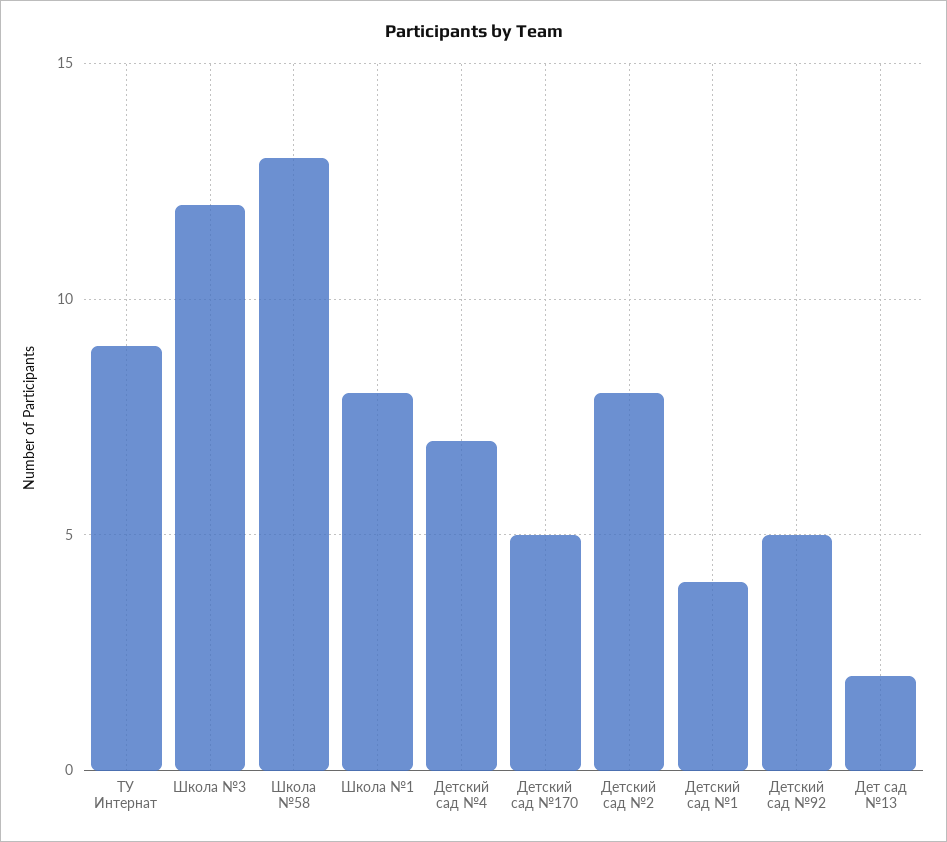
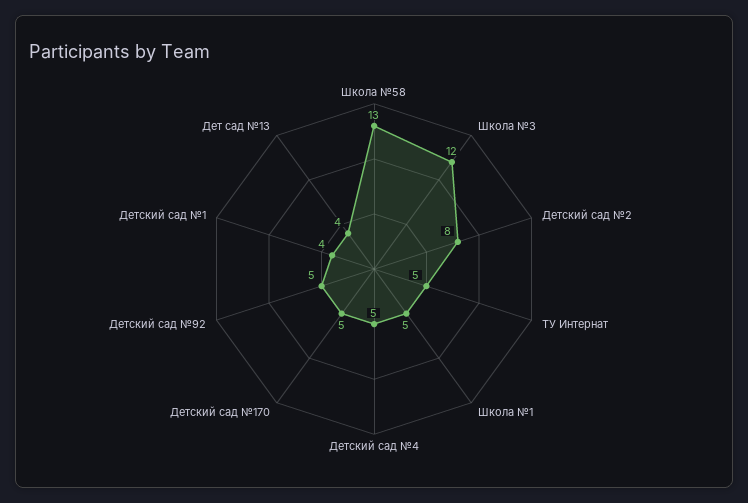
ТУ Интернат: 9 -> 5
Школа №1: 8 -> 5
Детский сад №4: 7 -> 5
Дет сад №13: 2 -> 4

